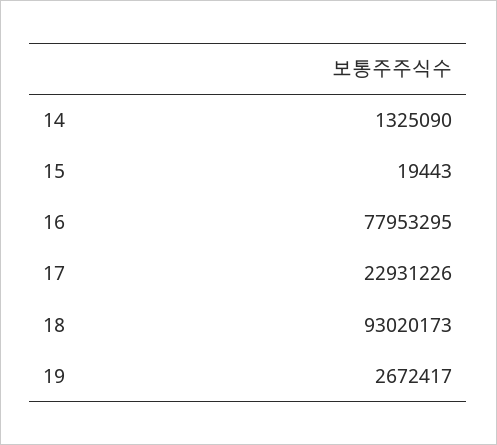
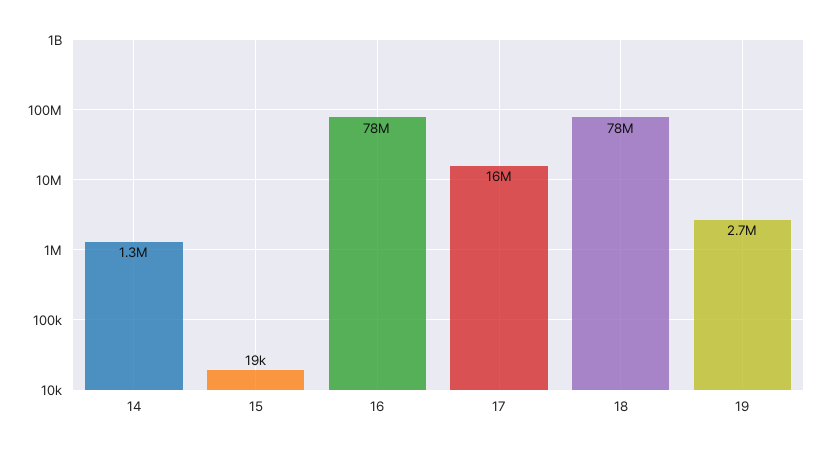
17: 22931226 -> 16000000
18: 93020173 -> 78000000

